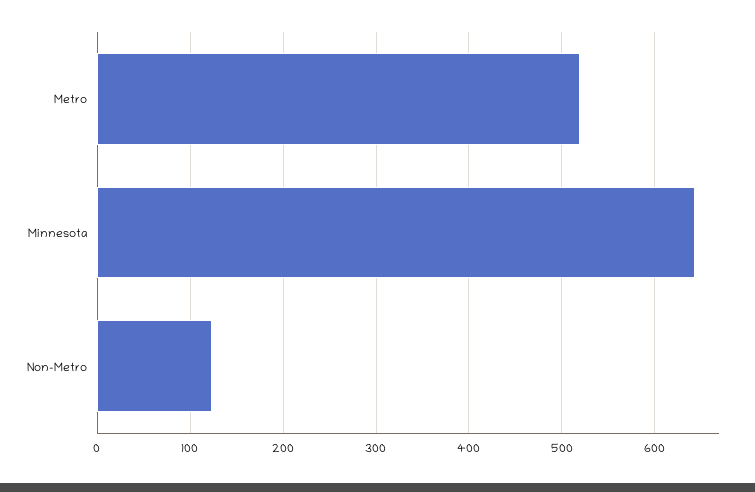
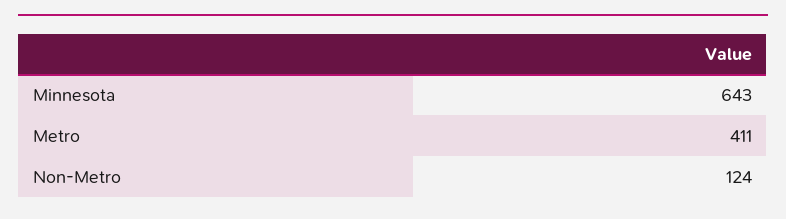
Metro: 520 -> 411

